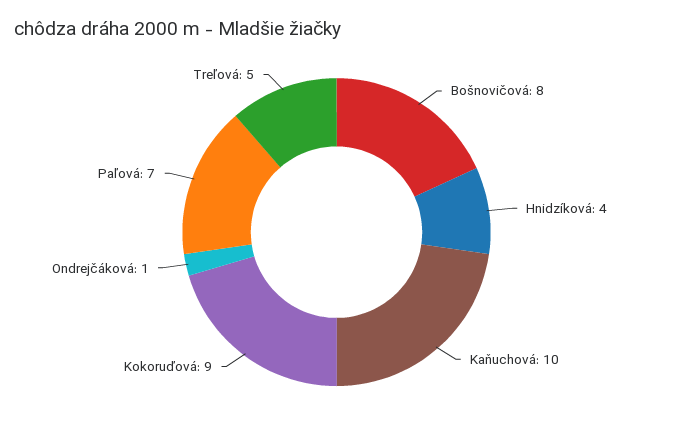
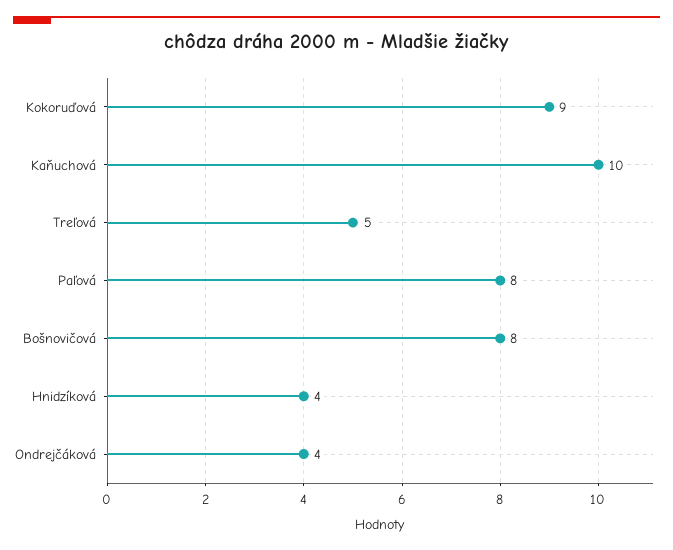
Ondrejčáková: 1 -> 4
Paľová: 7 -> 8

